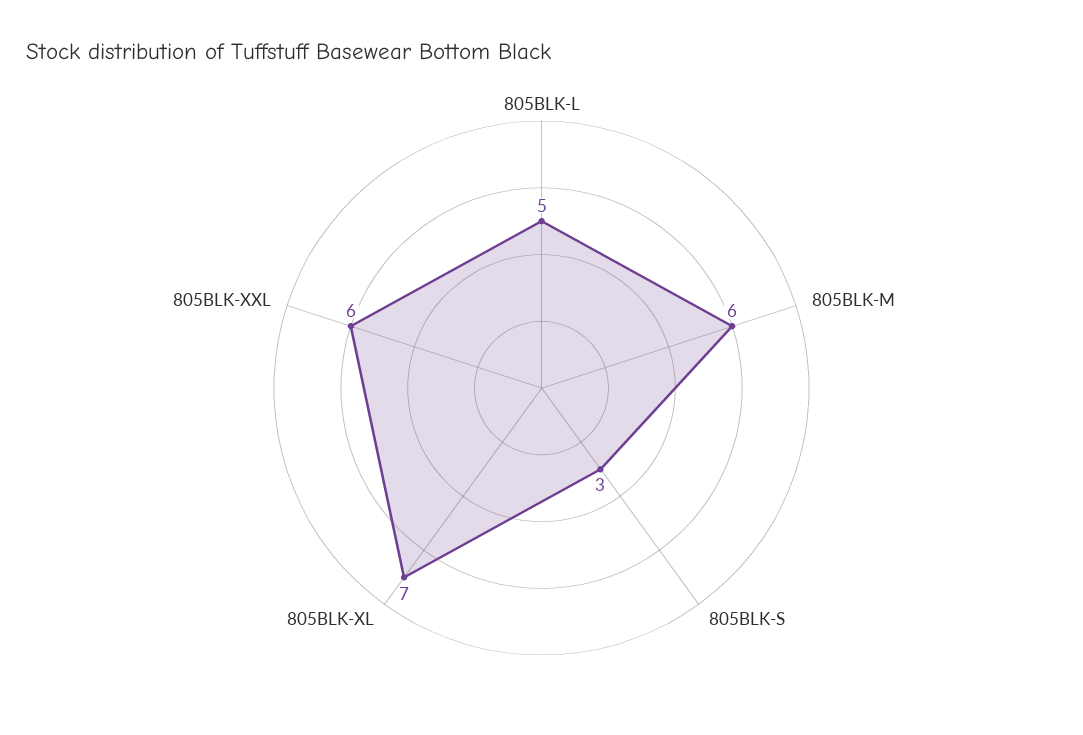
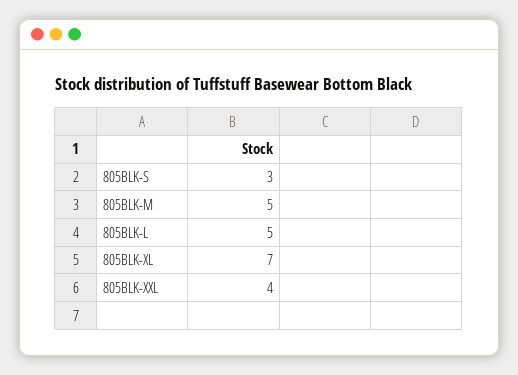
805BLK-M: 6 -> 5
805BLK-XXL: 6 -> 4

